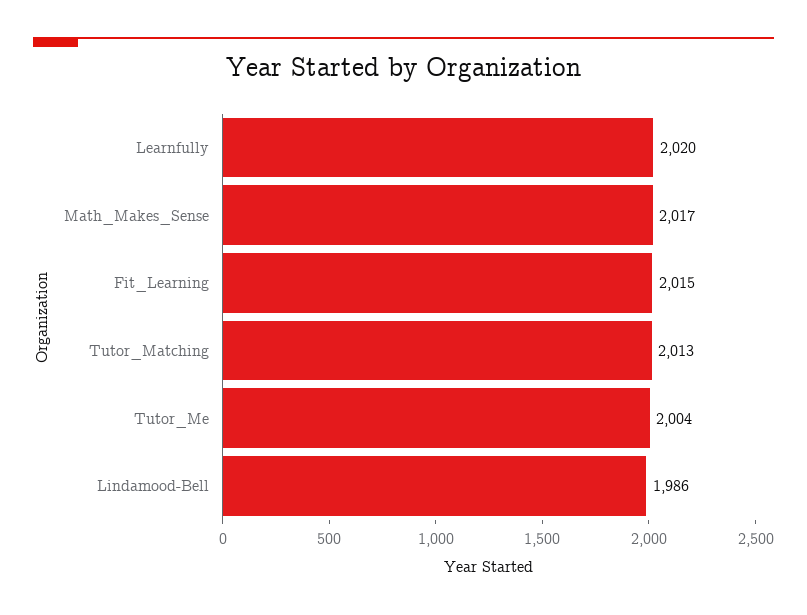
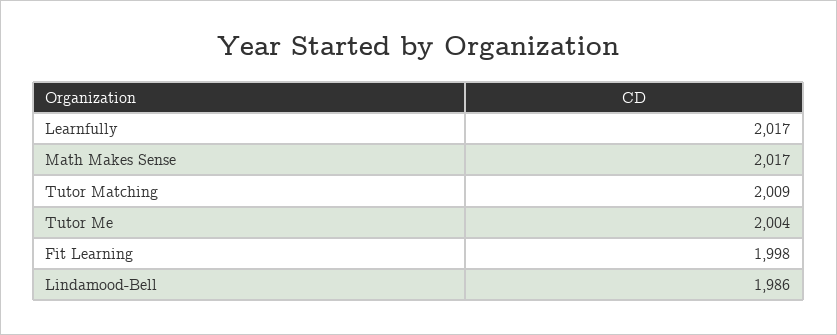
Learnfully: 2020 -> 2017
Fit_Learning: 2015 -> 1998
Tutor_Matching: 2013 -> 2009

